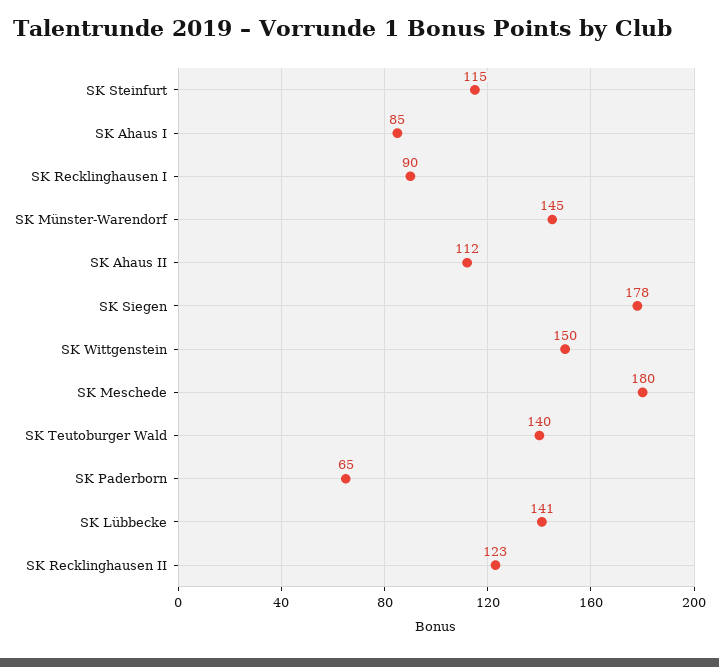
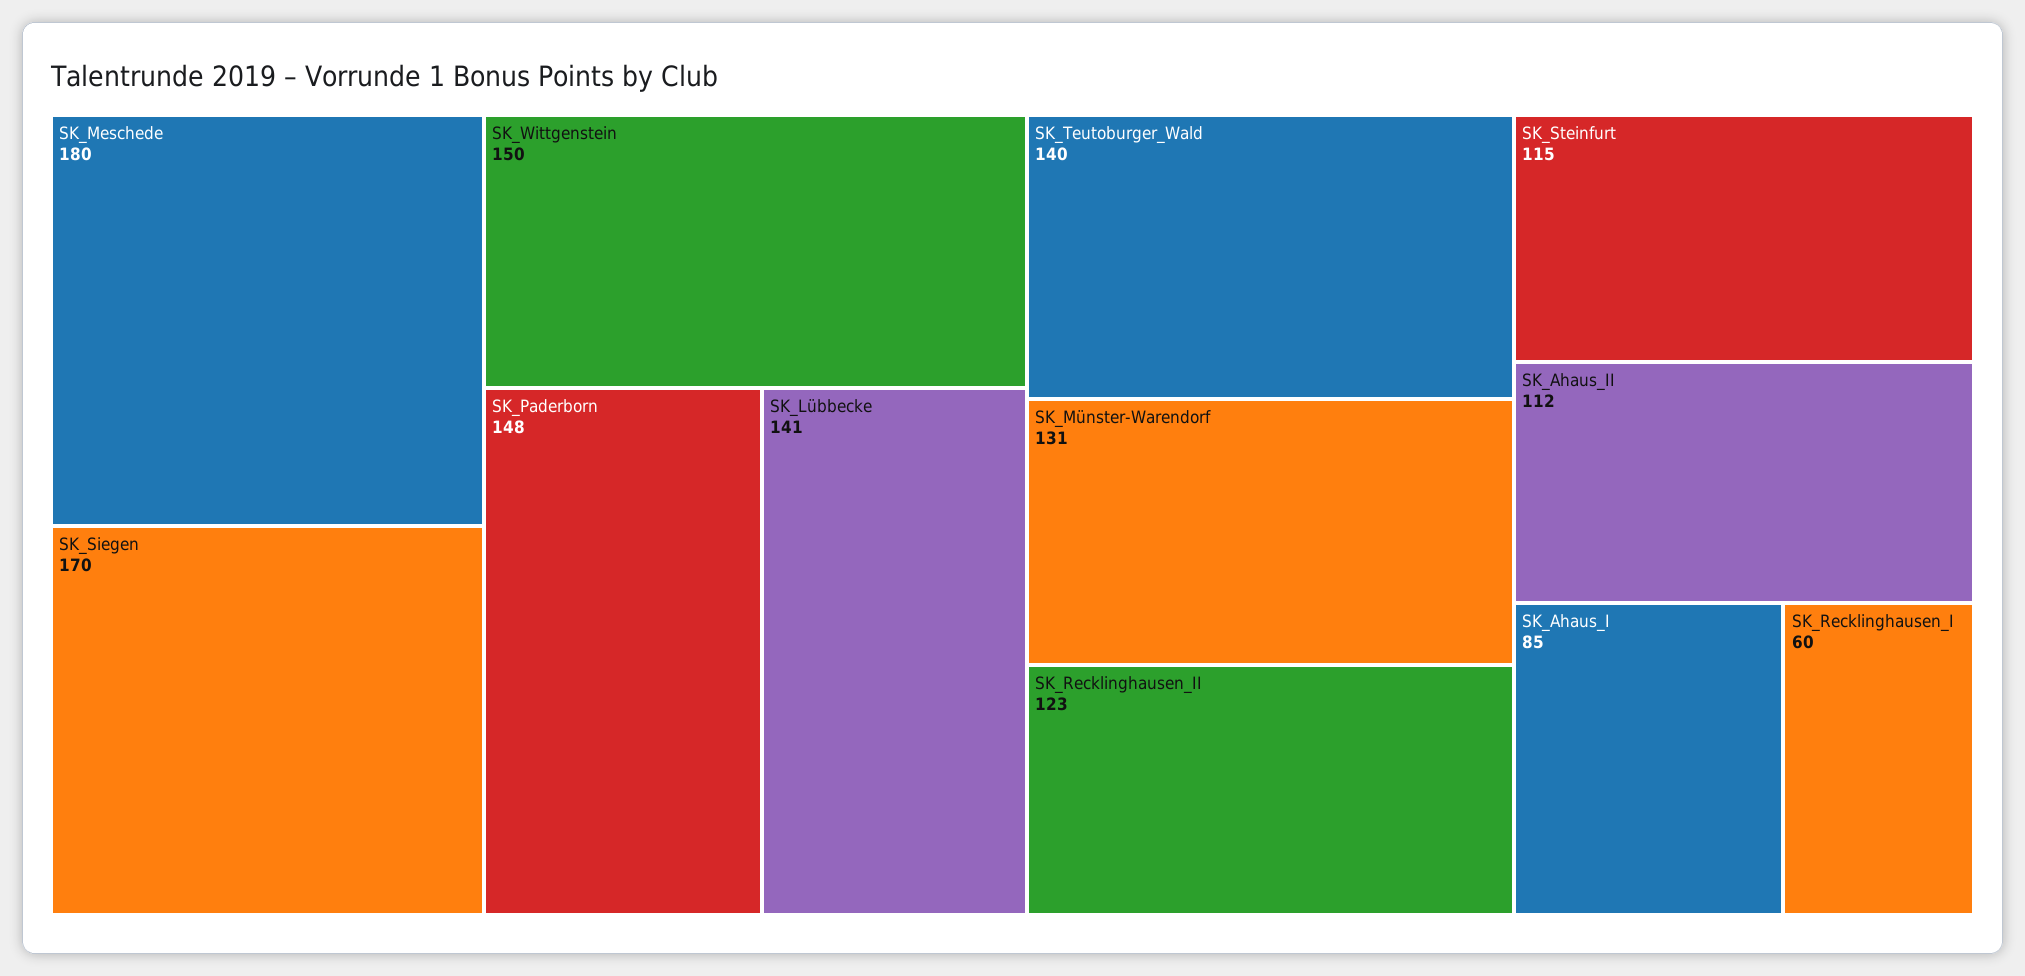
SK Recklinghausen I: 90 -> 60
SK Münster-Warendorf: 145 -> 131
SK Siegen: 178 -> 170
SK Paderborn: 65 -> 148

